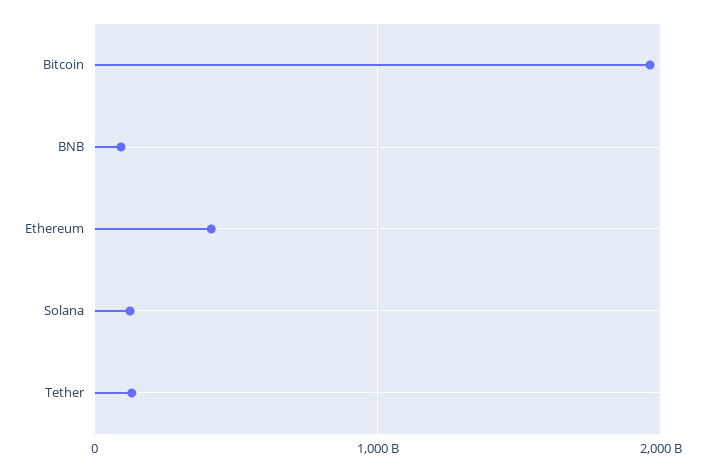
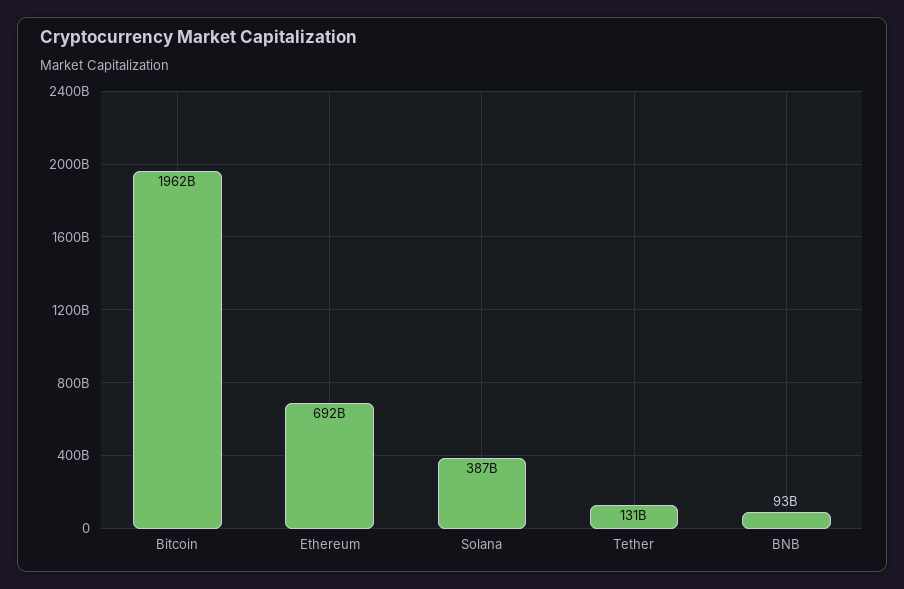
Ethereum: 400000000000 -> 692000000000
Solana: 100000000000 -> 387000000000

